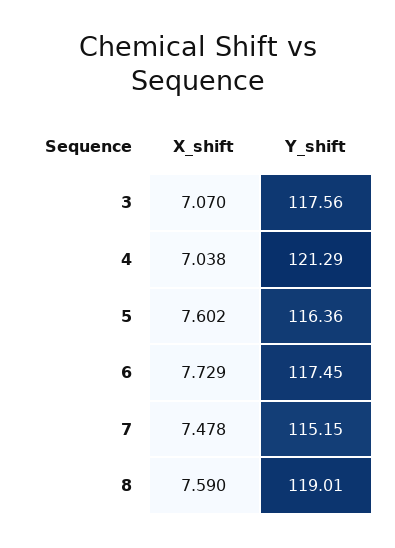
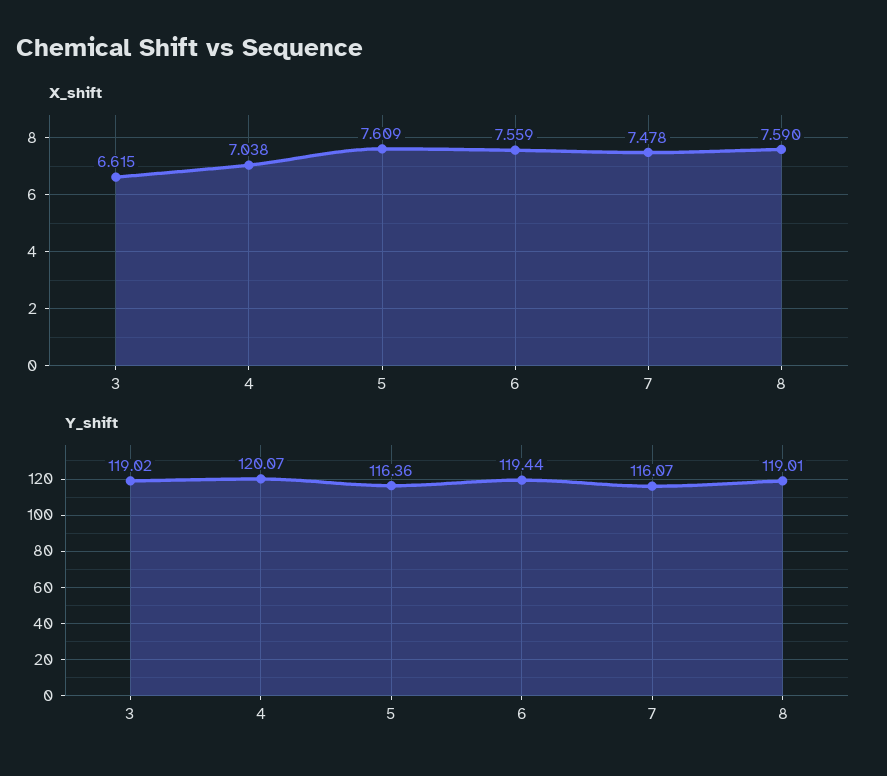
X_shift, 3: 7.07 -> 6.615
Y_shift, 3: 117.56 -> 119.02
Y_shift, 4: 121.29 -> 120.07
X_shift, 5: 7.602 -> 7.609
X_shift, 6: 7.729 -> 7.559
Y_shift, 6: 117.45 -> 119.44
Y_shift, 7: 115.15 -> 116.07

